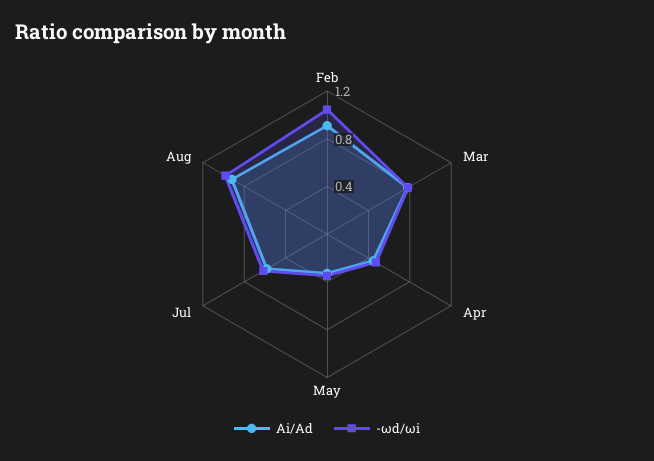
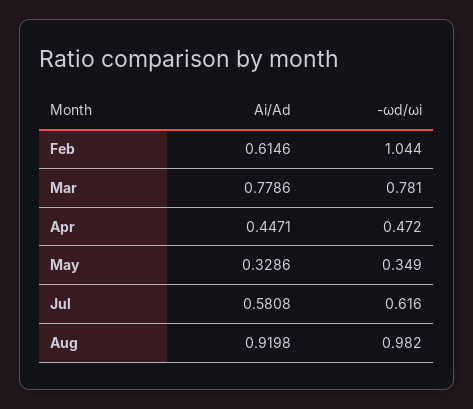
Ai/Ad, Feb: 0.9 -> 0.6146

